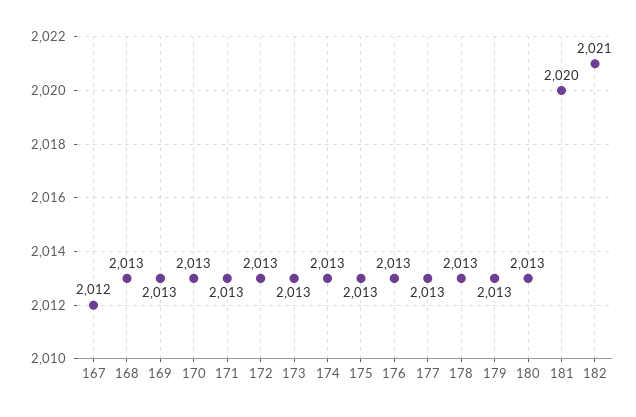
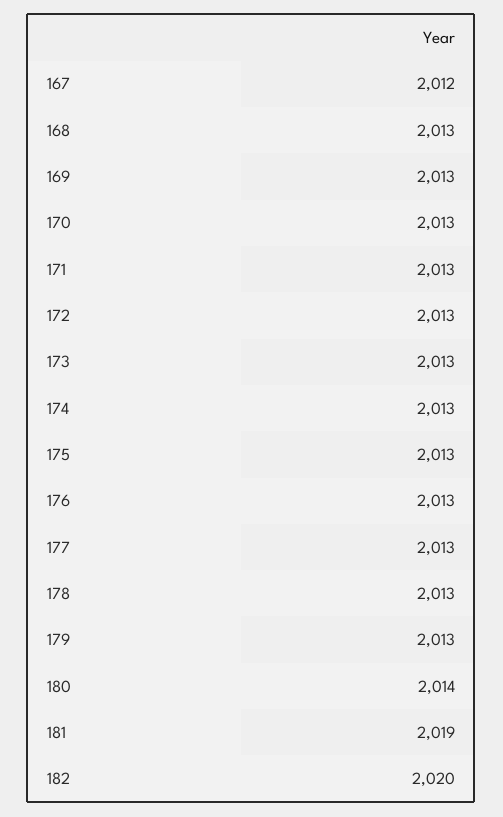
180: 2013 -> 2014
181: 2020 -> 2019
182: 2021 -> 2020

